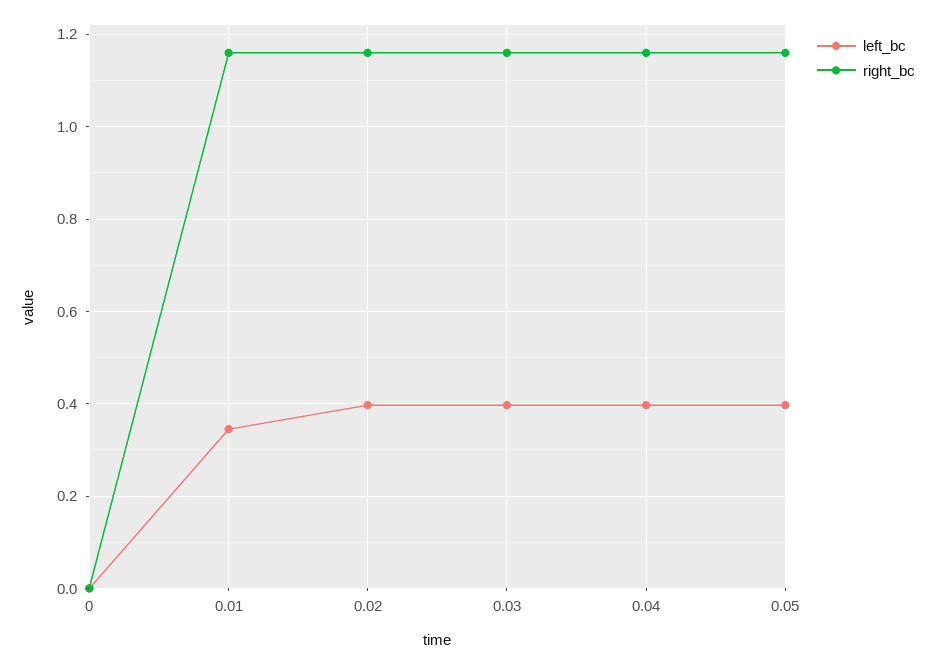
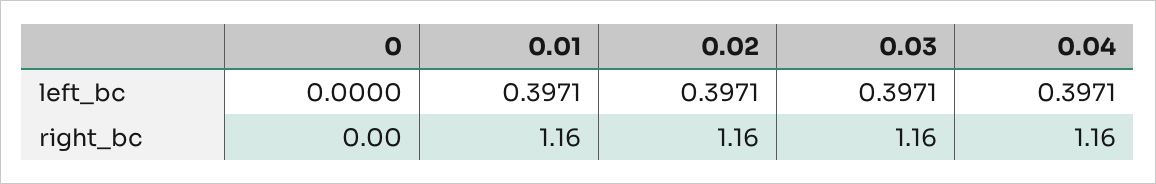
left_bc, 0.01: 0.34 -> 0.3971
left_bc, 0.05: 0.4 -> none
right_bc, 0.05: 1.16 -> none

